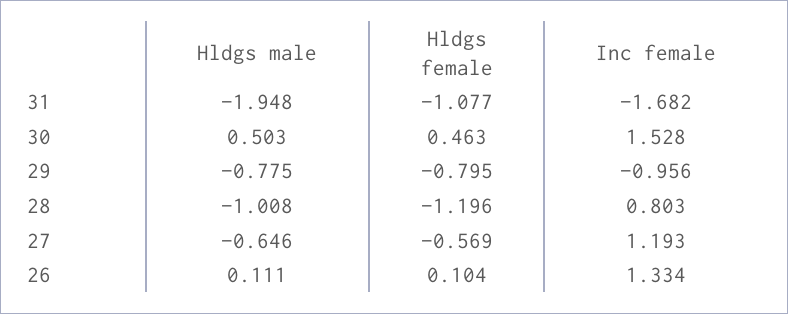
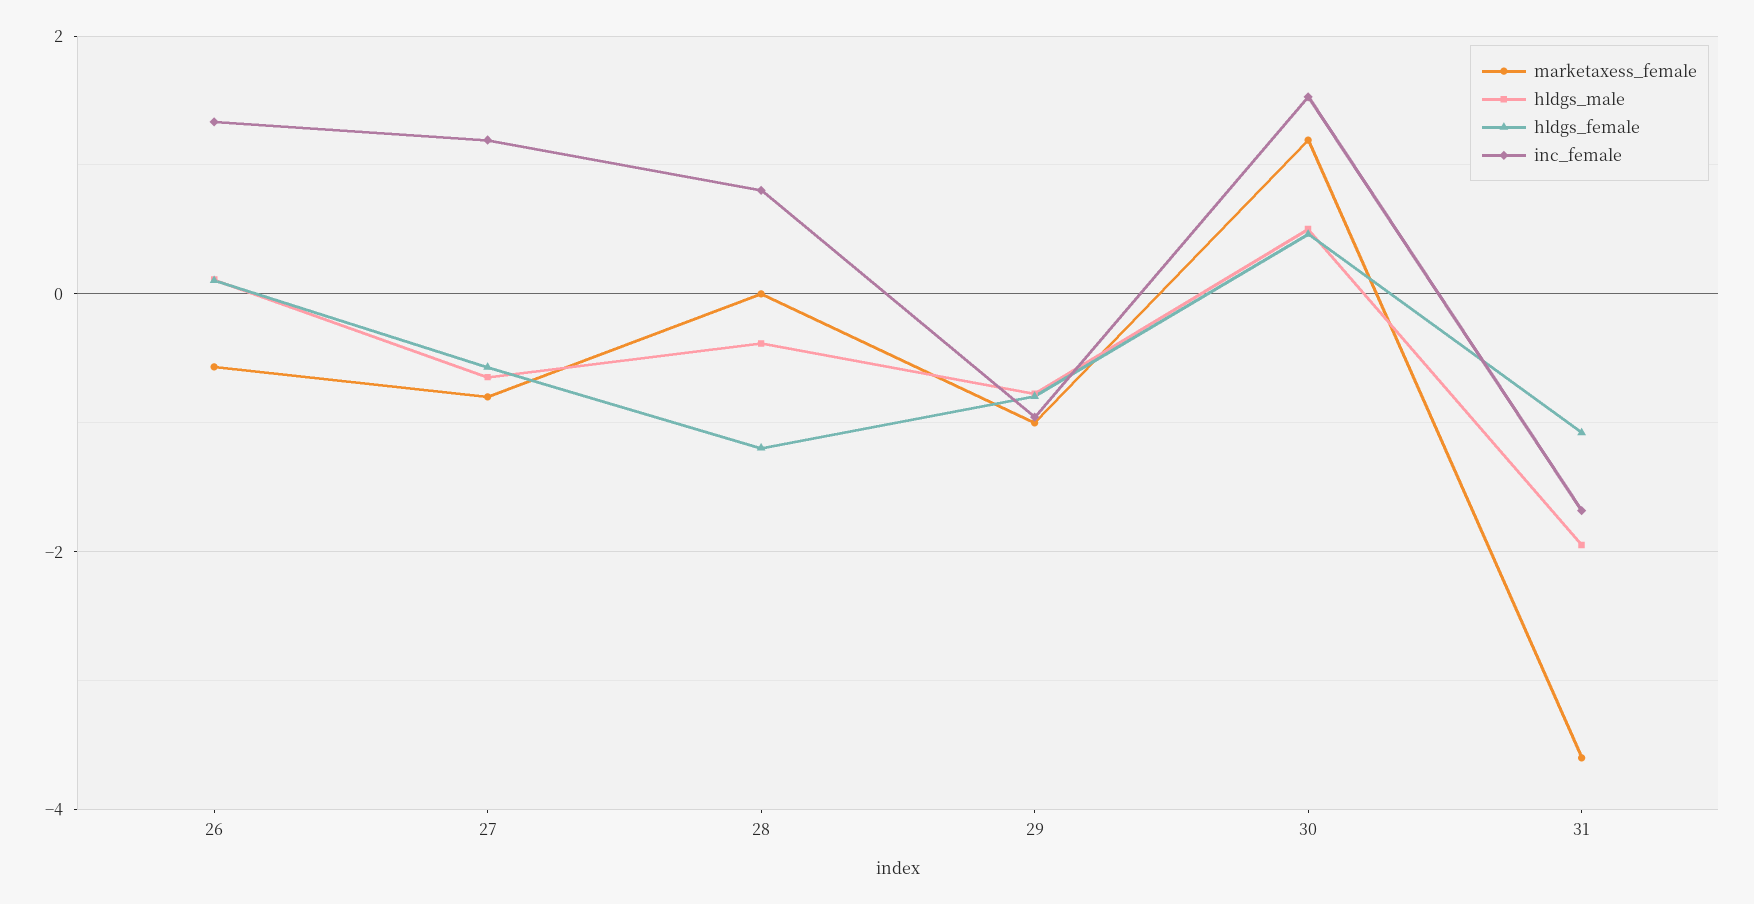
Hldgs male, 28: -1.008 -> -0.4
marketaxess_female, 26: none -> -0.6
marketaxess_female, 27: none -> -0.8
marketaxess_female, 28: none -> 0
marketaxess_female, 29: none -> -1
marketaxess_female, 30: none -> 1.2
marketaxess_female, 31: none -> -3.6

